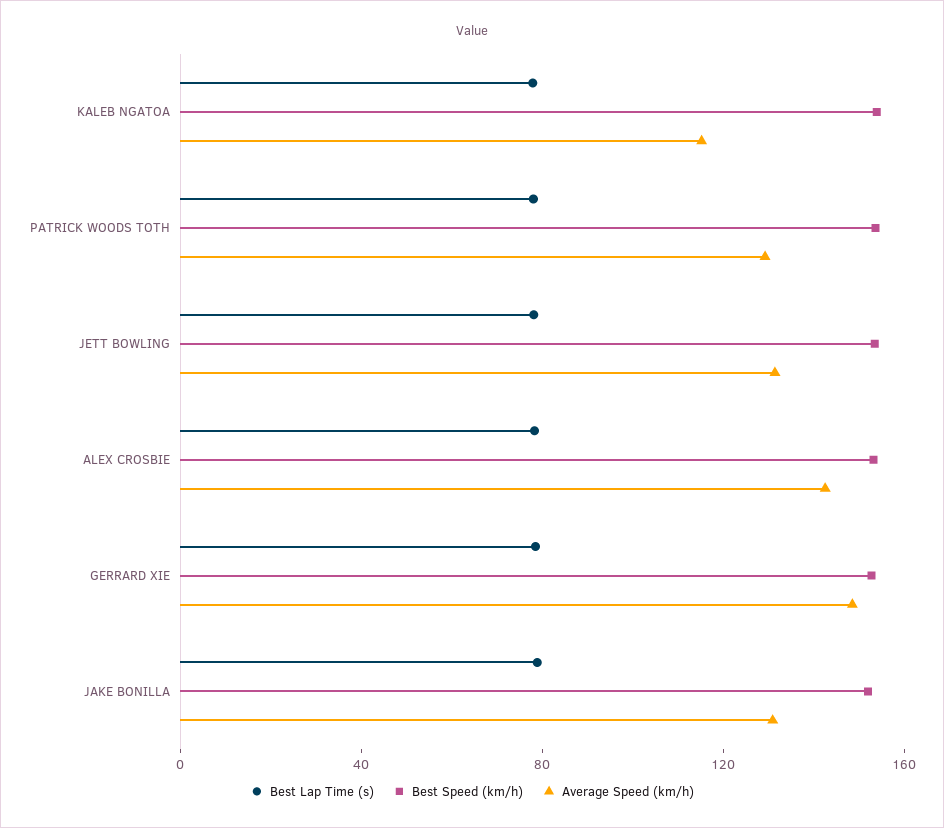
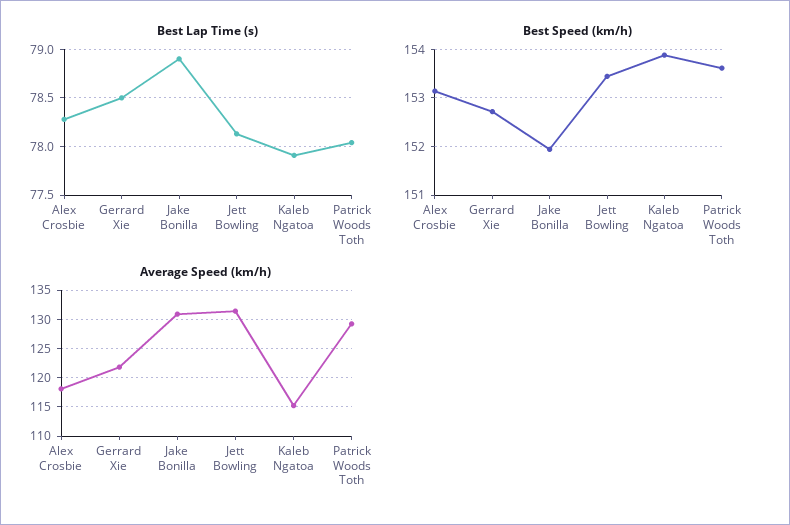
Average Speed (km/h), ALEX CROSBIE: 140 -> 117.5
Average Speed (km/h), GERRARD XIE: 150 -> 122.5

